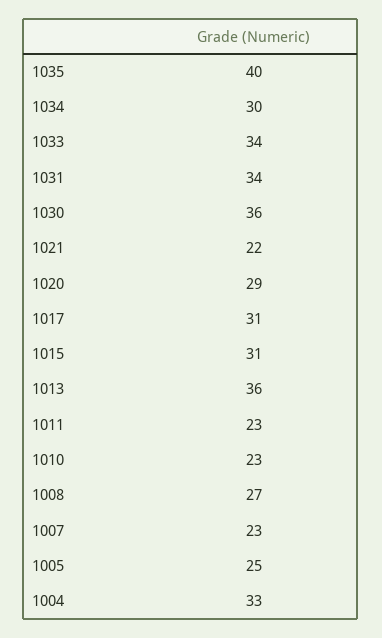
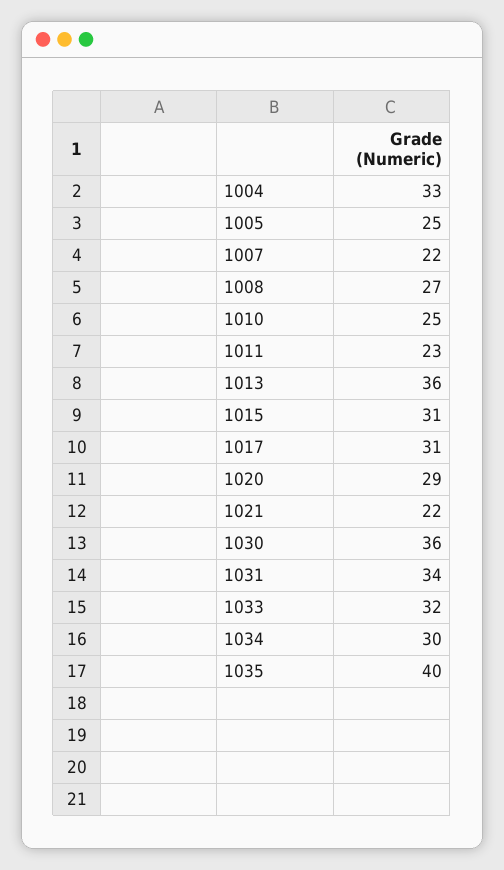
1033: 34 -> 32
1010: 23 -> 25
1007: 23 -> 22

